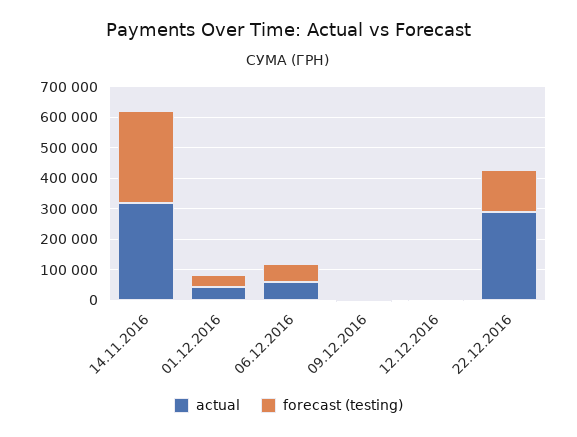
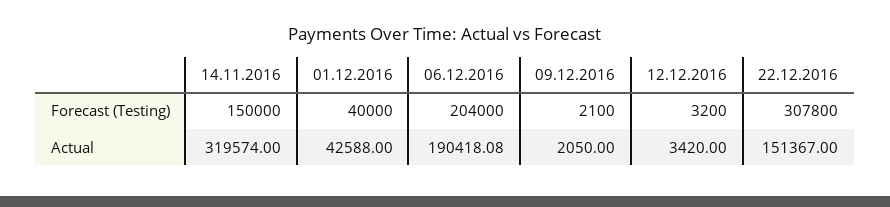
forecast (testing), 14.11.2016: 300000 -> 150000
actual, 06.12.2016: 50000 -> 190418.08
forecast (testing), 06.12.2016: 50000 -> 204000
actual, 22.12.2016: 300000 -> 151367
forecast (testing), 22.12.2016: 150000 -> 307800

